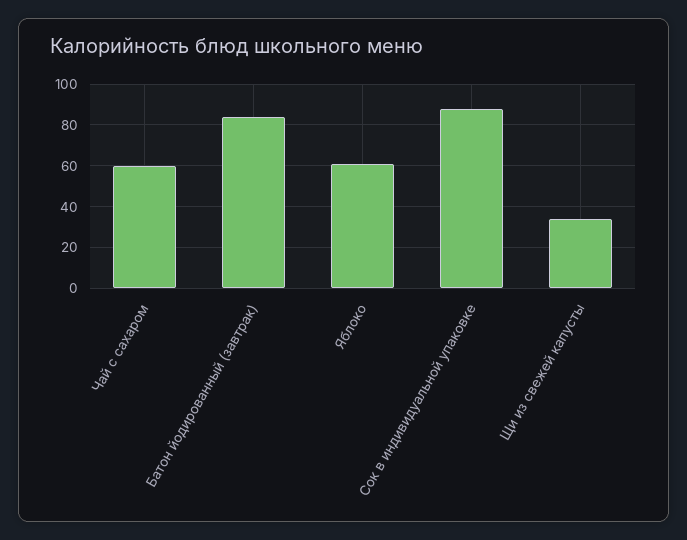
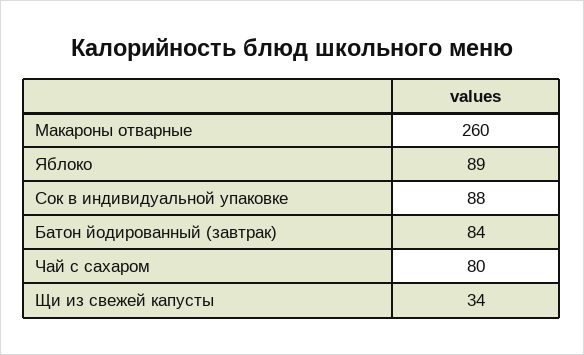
Чай с сахаром: 60 -> 80
Яблоко: 60 -> 89
Макароны отварные: none -> 260

